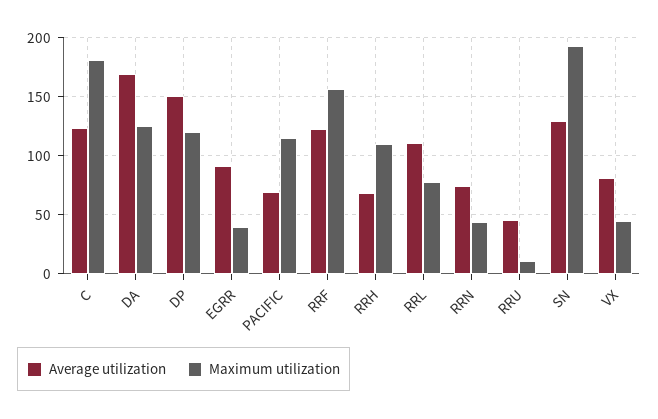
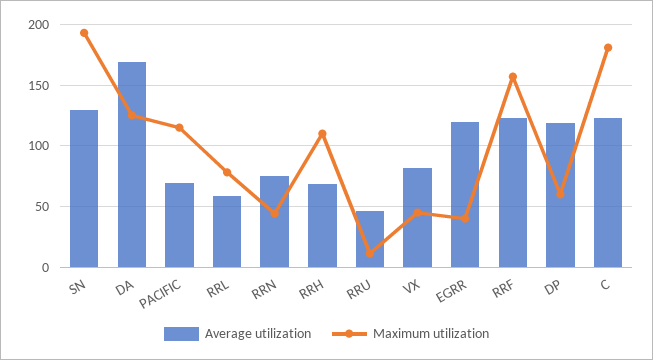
Average utilization, DP: 150 -> 120
Maximum utilization, DP: 120 -> 60
Average utilization, EGRR: 90 -> 120
Average utilization, RRL: 110 -> 60

